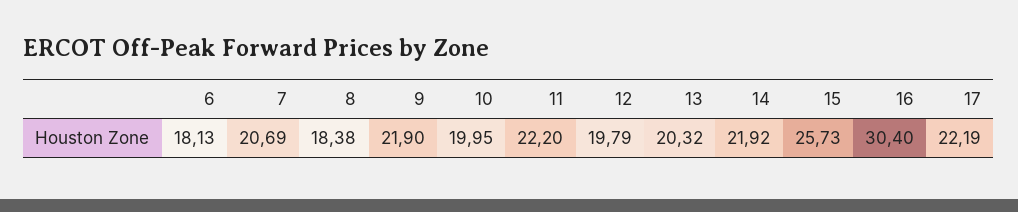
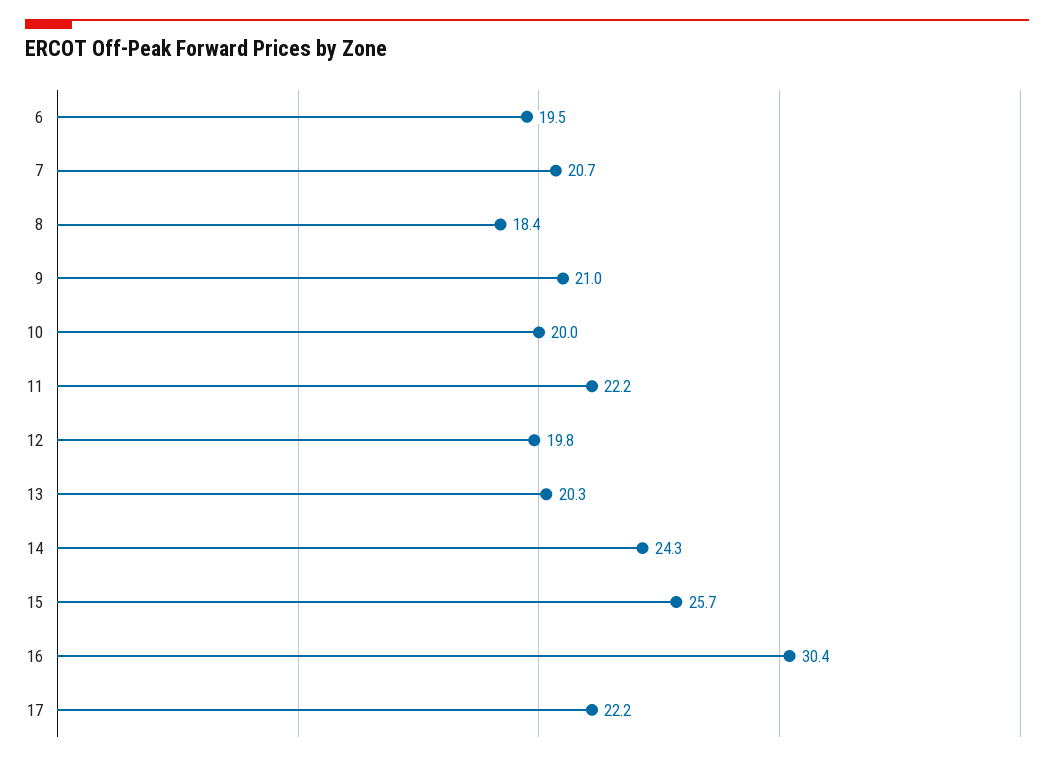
6: 18.13 -> 19.5
9: 21.9 -> 21
14: 21.92 -> 24.3

